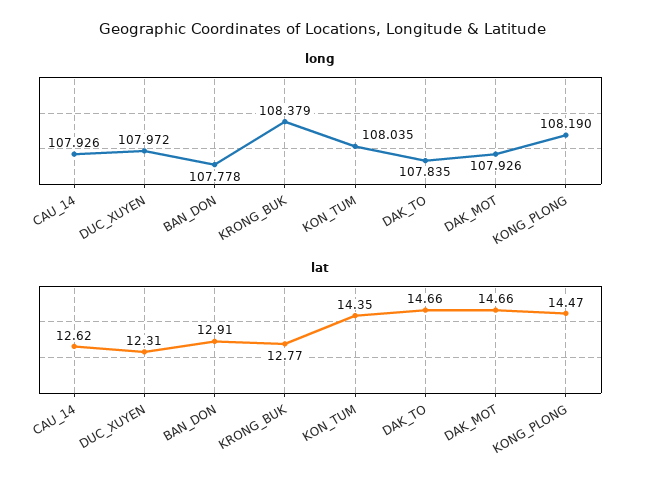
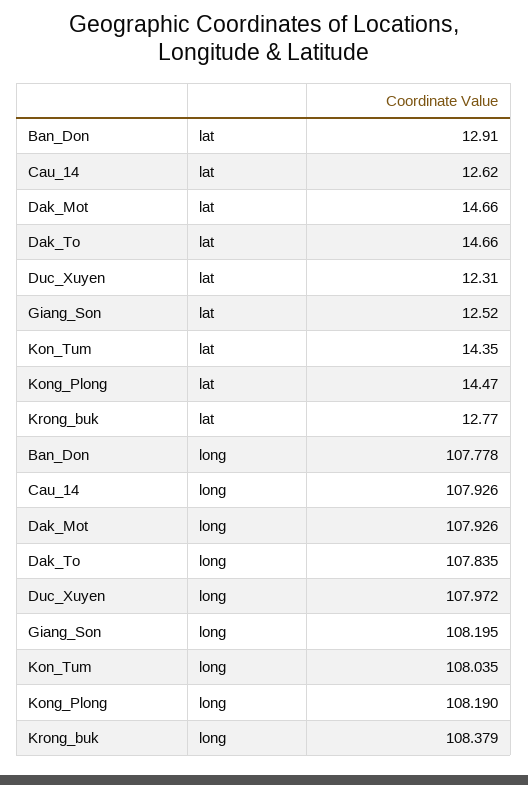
lat, Giang_Son: none -> 12.52
long, Giang_Son: none -> 108.195

